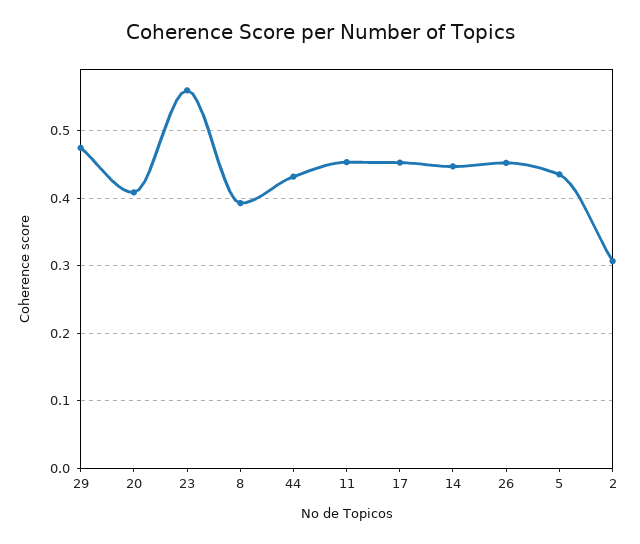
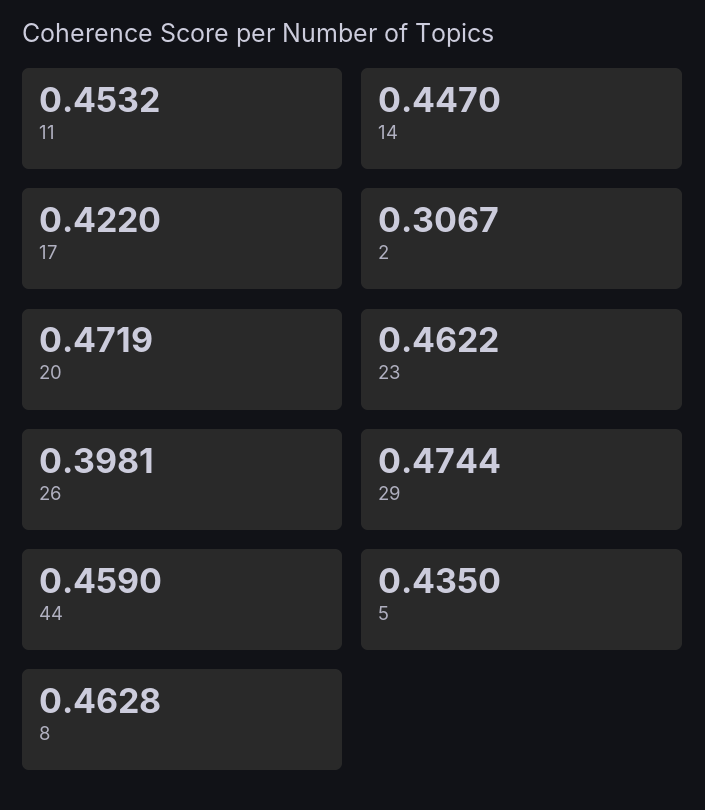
20: 0.41 -> 0.4719
23: 0.56 -> 0.4622
8: 0.39 -> 0.4628
44: 0.43 -> 0.459
17: 0.45 -> 0.422
26: 0.45 -> 0.3981

